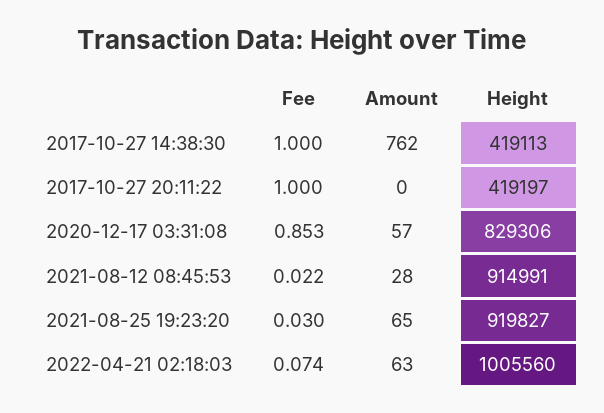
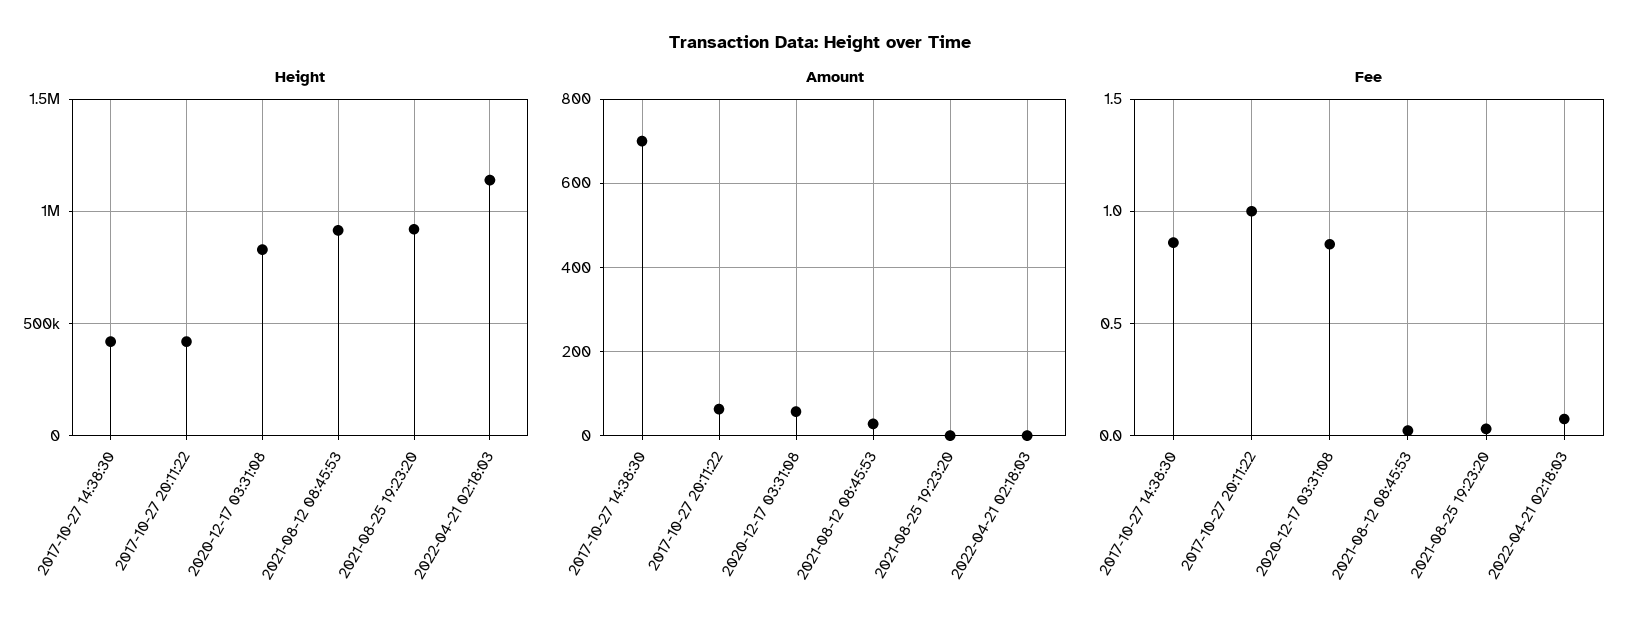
Fee, 2017-10-27 14:38:30: 1 -> 0.85
Amount, 2017-10-27 14:38:30: 762 -> 700
Amount, 2017-10-27 20:11:22: 0 -> 60
Amount, 2021-08-25 19:23:20: 65 -> 0
Amount, 2022-04-21 02:18:03: 63 -> 0
Height, 2022-04-21 02:18:03: 1005560 -> 1150000

